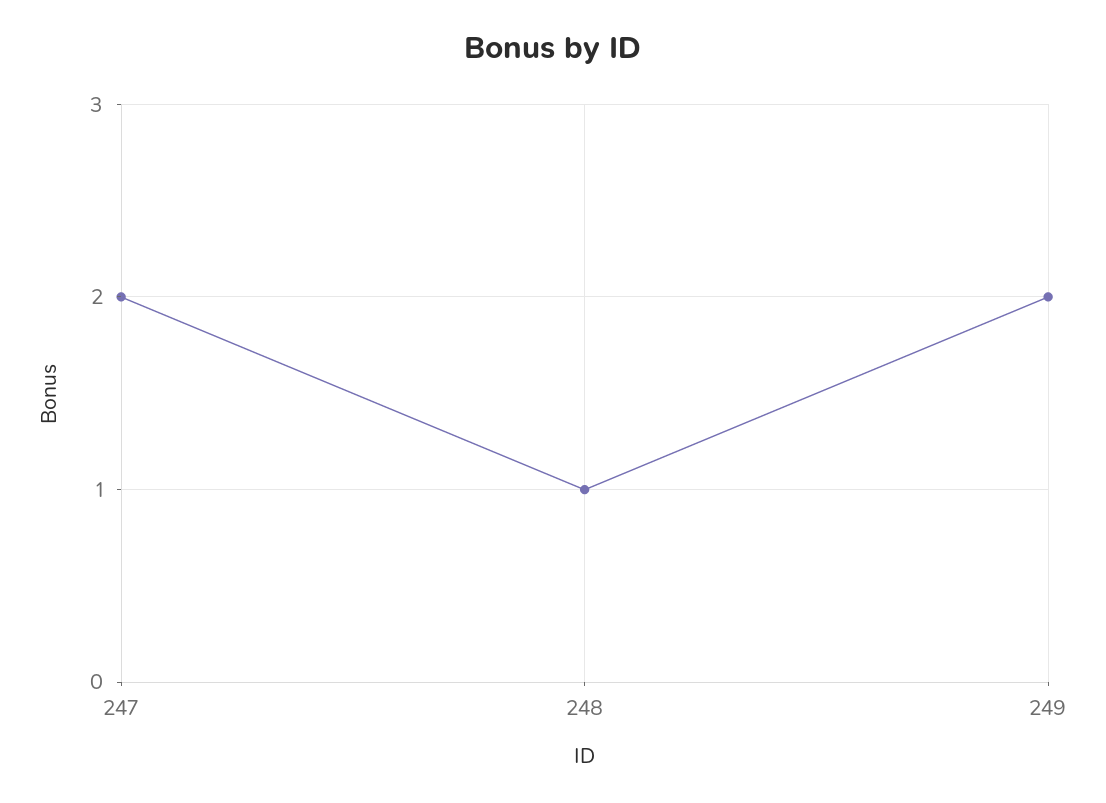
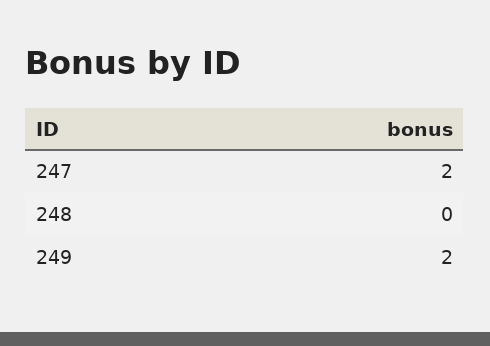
248: 1 -> 0

